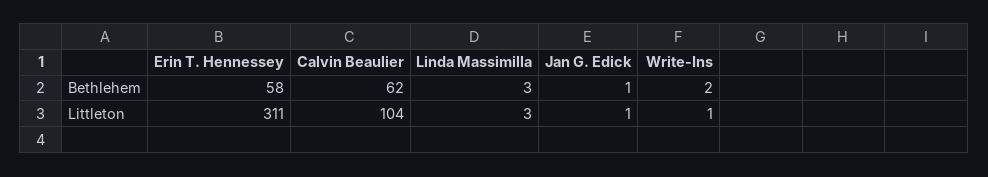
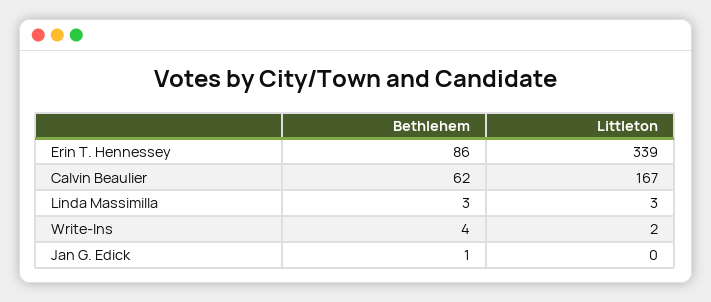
Erin T. Hennessey, Bethlehem: 58 -> 86
Write-Ins, Bethlehem: 2 -> 4
Erin T. Hennessey, Littleton: 311 -> 339
Calvin Beaulier, Littleton: 104 -> 167
Jan G. Edick, Littleton: 1 -> 0
Write-Ins, Littleton: 1 -> 2

